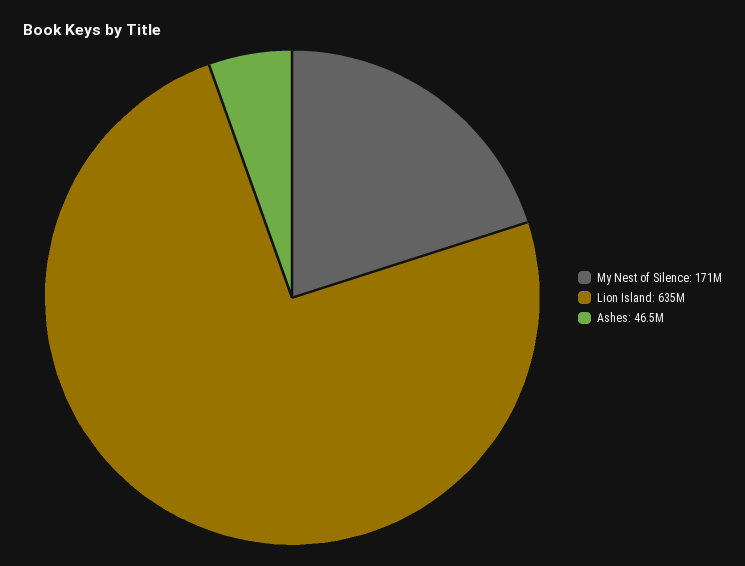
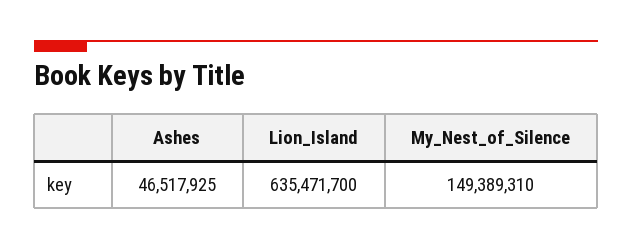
My Nest of Silence: 171000000 -> 149389310

